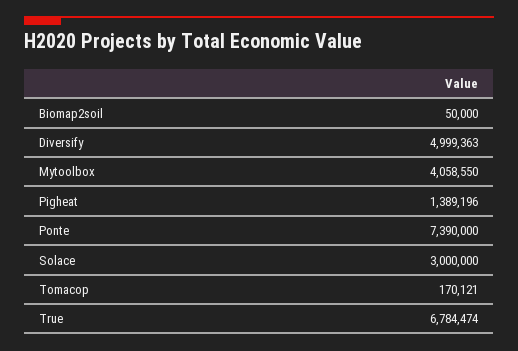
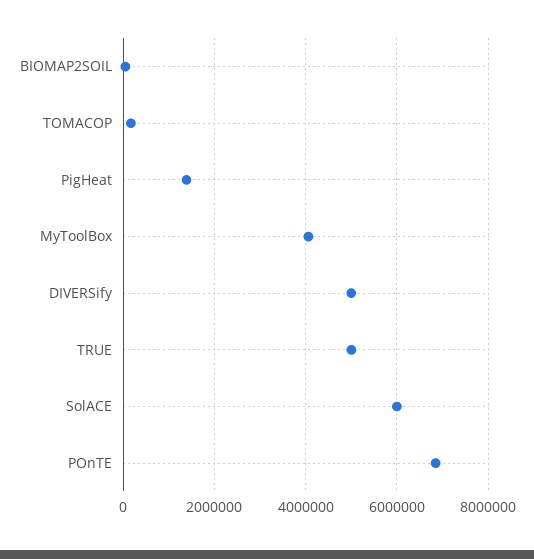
Ponte: 7390000 -> 6800000
Solace: 3000000 -> 6000000
True: 6784474 -> 5000000

